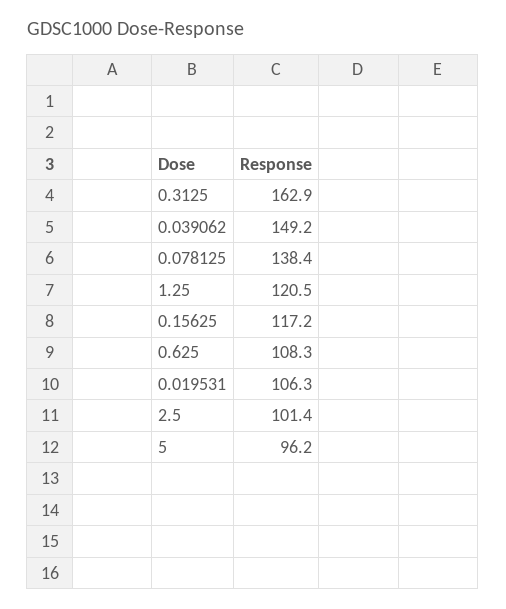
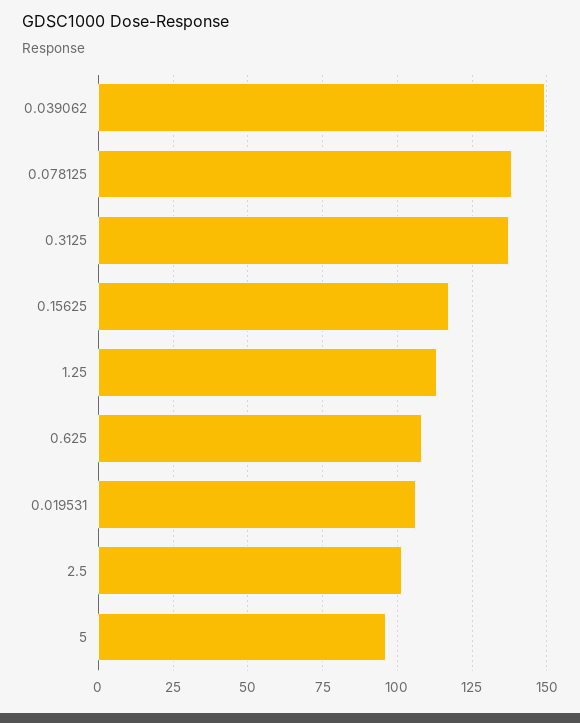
0.3125: 162.9 -> 137.5
1.25: 120.5 -> 112.5

